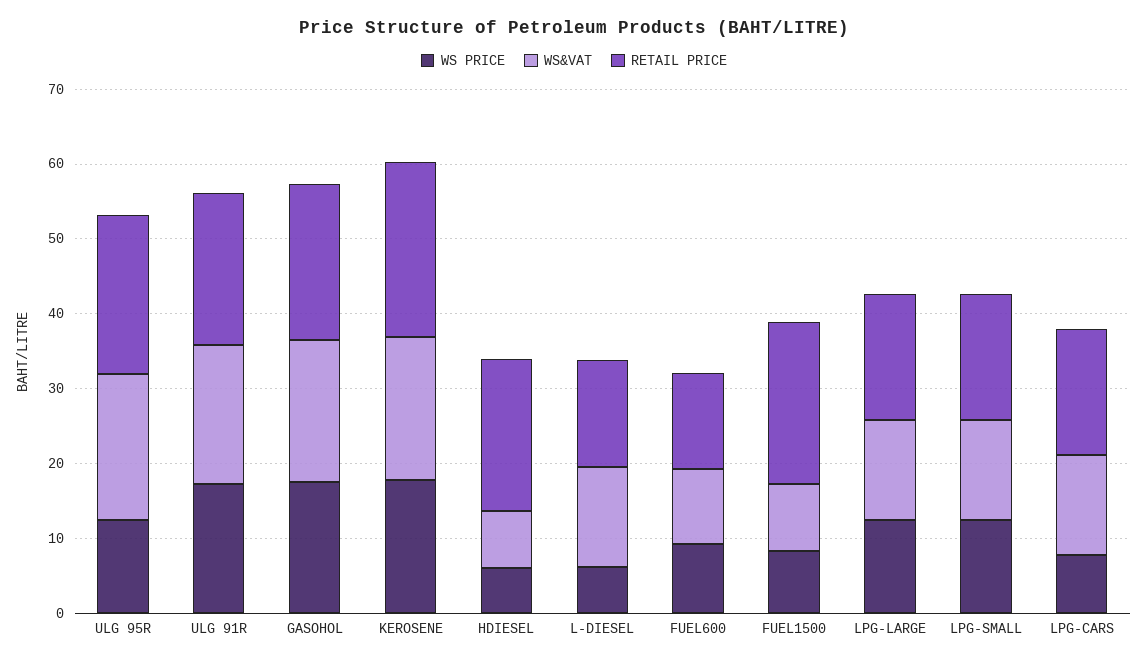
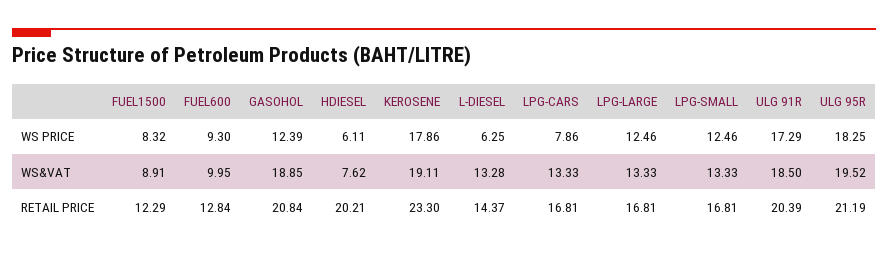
WS PRICE, ULG 95R: 12 -> 18.25
WS PRICE, GASOHOL: 18 -> 12.39
RETAIL PRICE, FUEL1500: 22 -> 12.29

